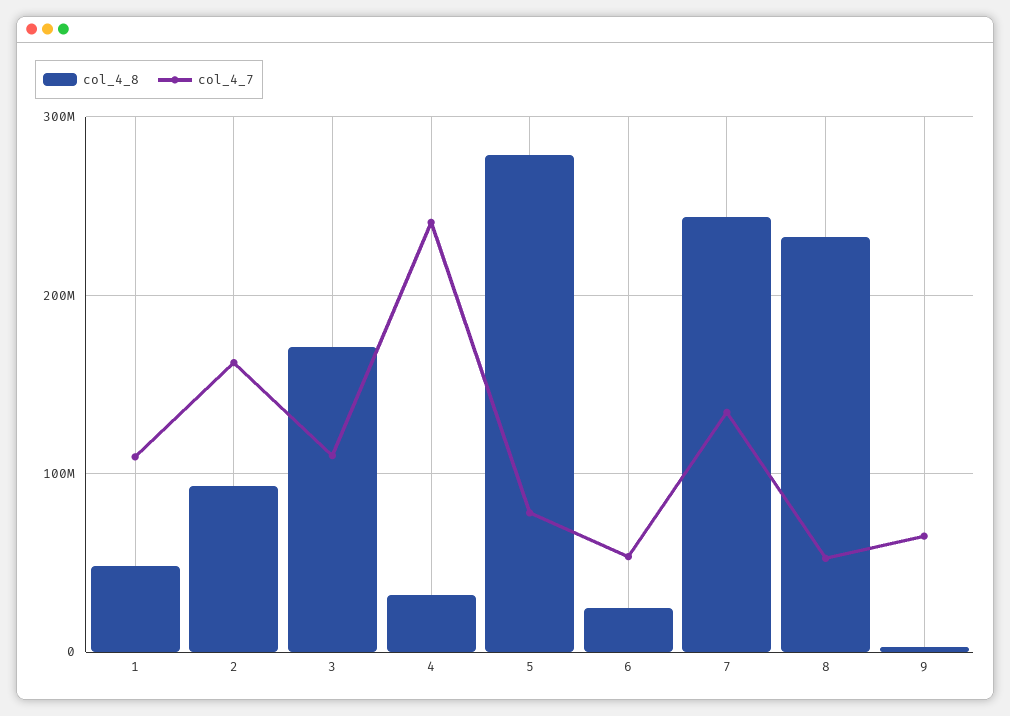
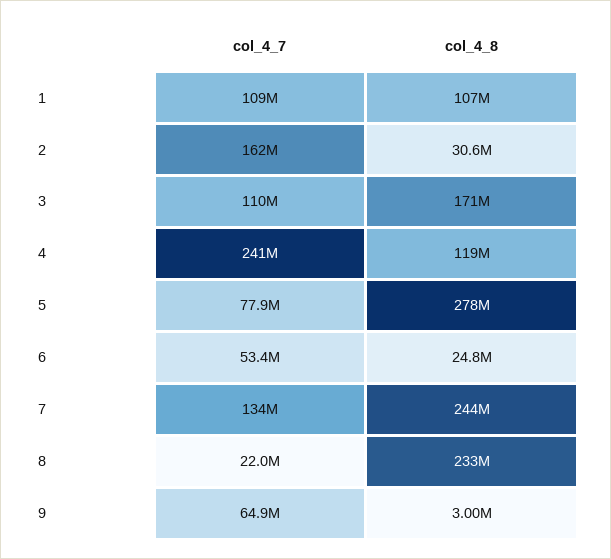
col_4_8, 1: 50000000 -> 107000000
col_4_8, 2: 90000000 -> 30600000
col_4_8, 4: 30000000 -> 119000000
col_4_7, 8: 50000000 -> 22000000

